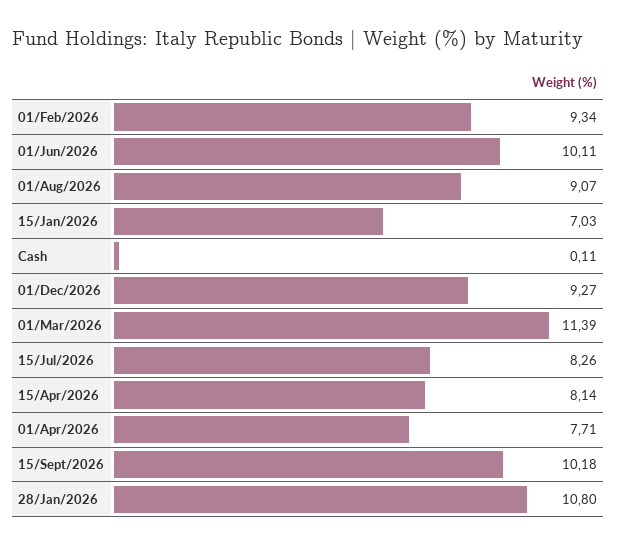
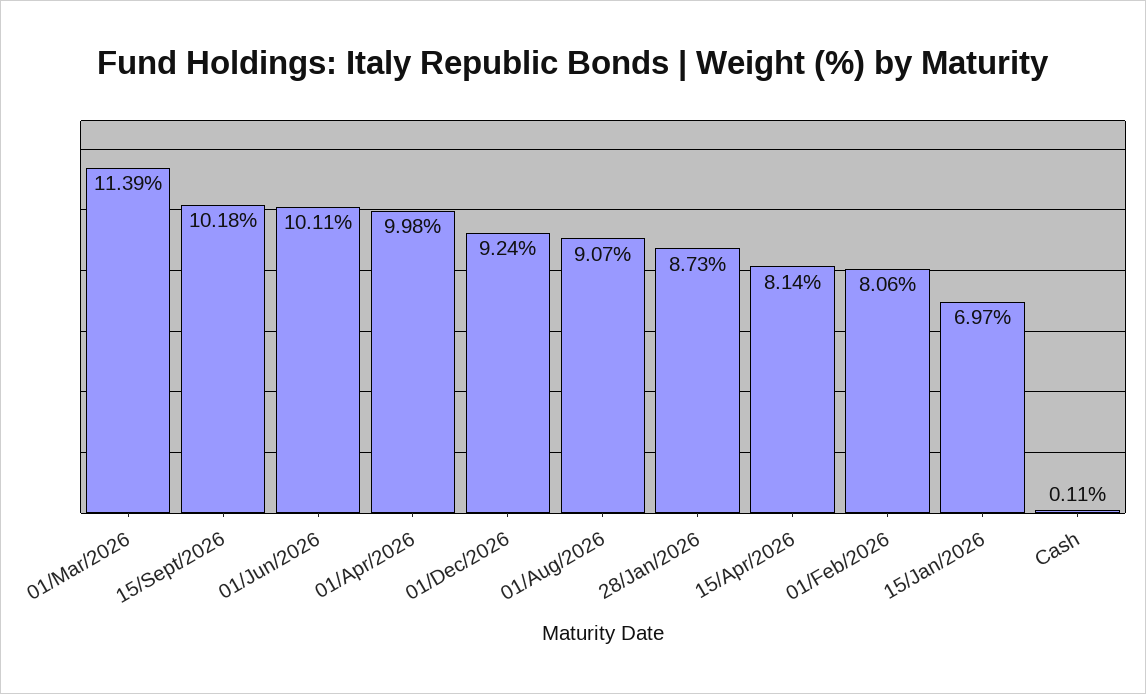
01/Feb/2026: 9.34 -> 8.06
15/Jan/2026: 7.03 -> 6.97
01/Dec/2026: 9.27 -> 9.24
15/Jul/2026: 8.26 -> none
01/Apr/2026: 7.71 -> 9.98
28/Jan/2026: 10.8 -> 8.73

